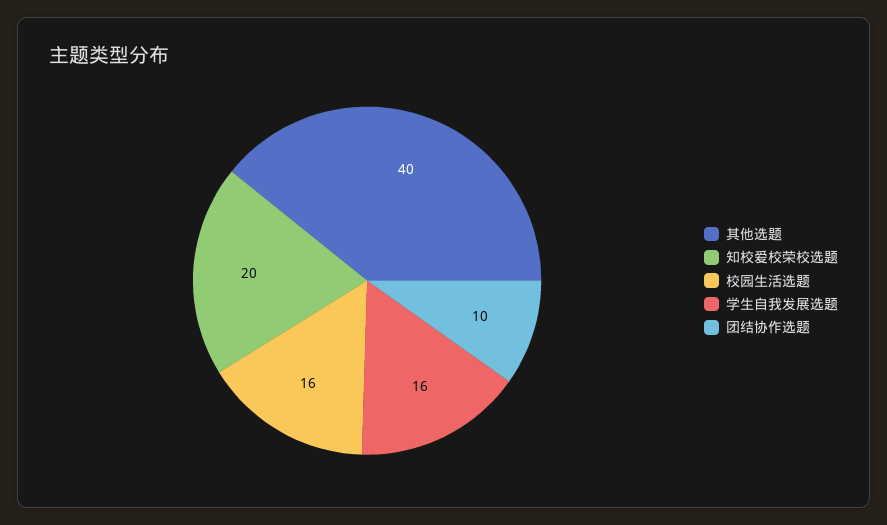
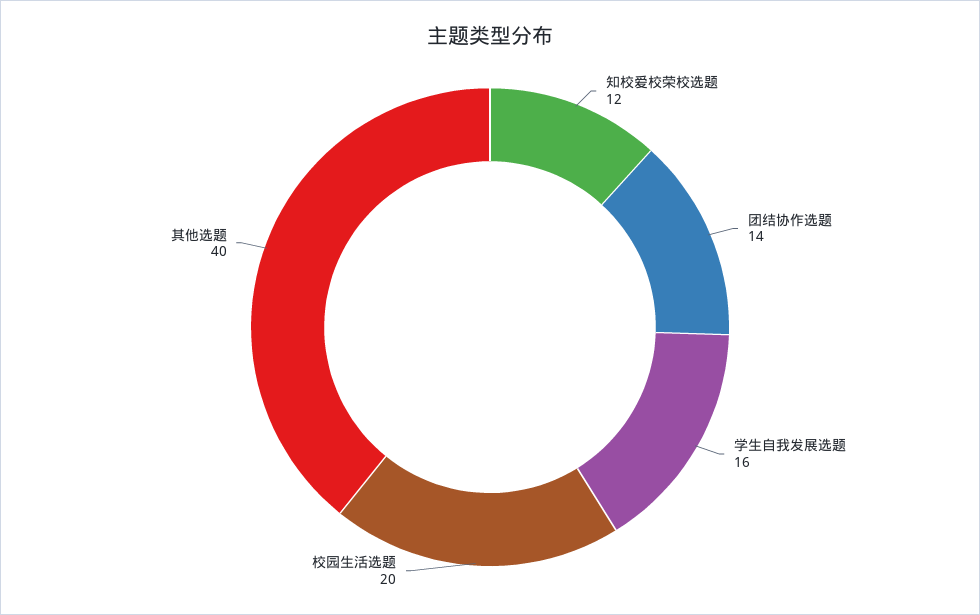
知校爱校荣校选题: 20 -> 12
校园生活选题: 16 -> 20
团结协作选题: 10 -> 14

